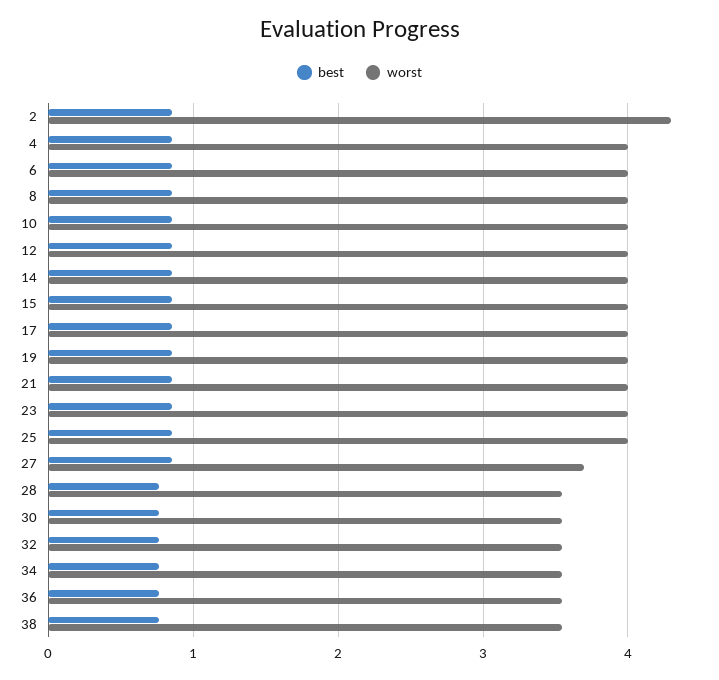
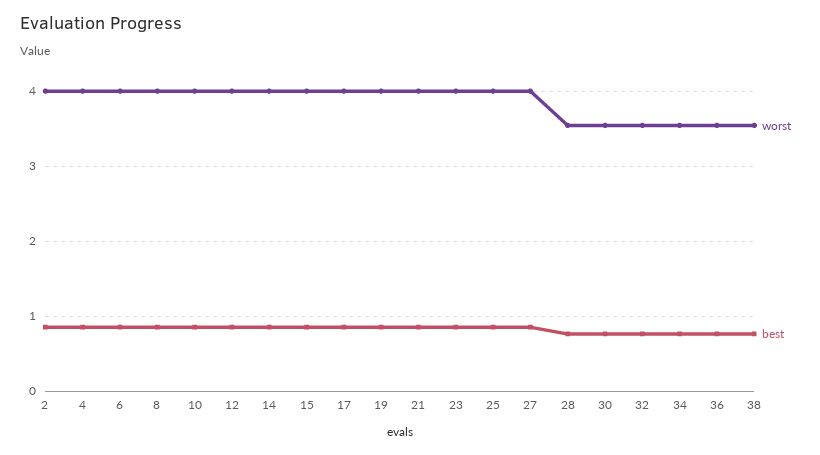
worst, 2: 4.3 -> 4
worst, 27: 3.7 -> 4

